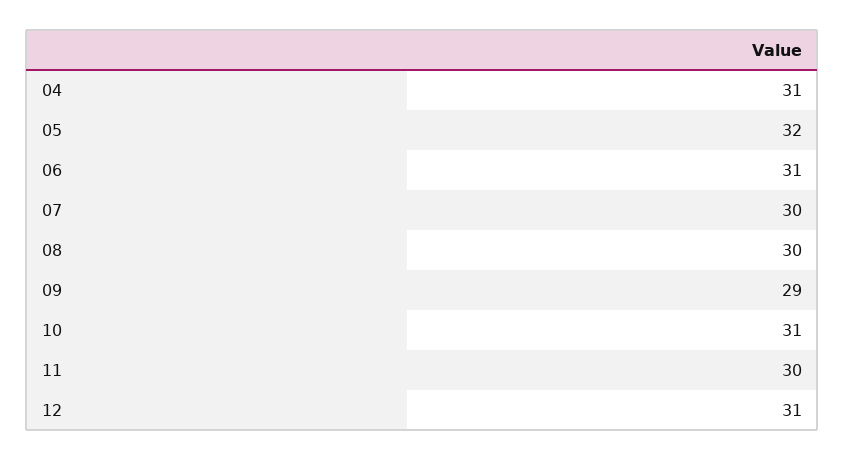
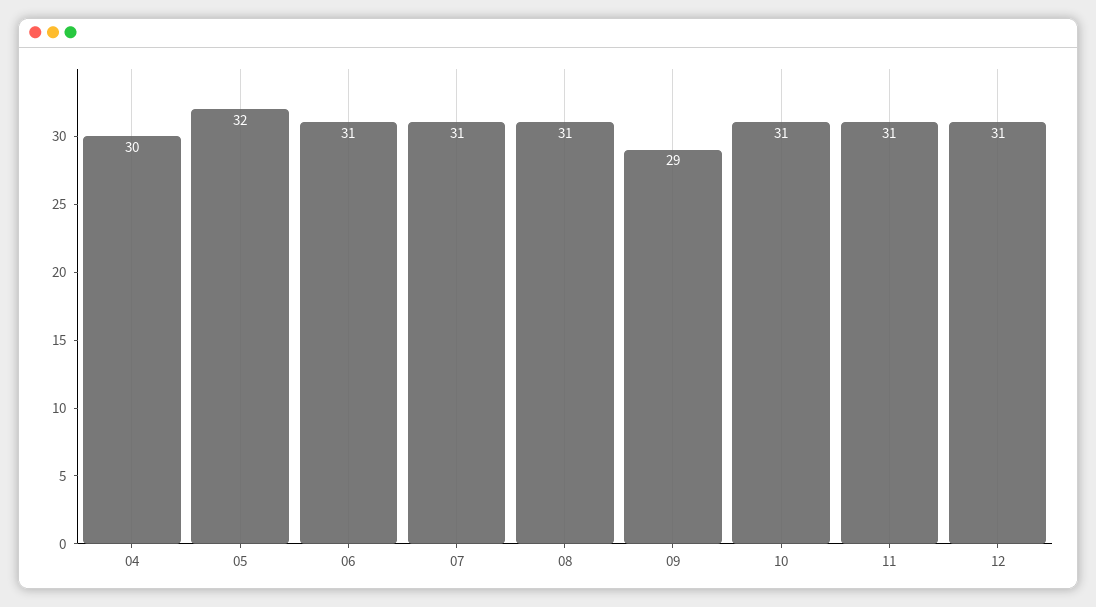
04: 31 -> 30
07: 30 -> 31
08: 30 -> 31
11: 30 -> 31

